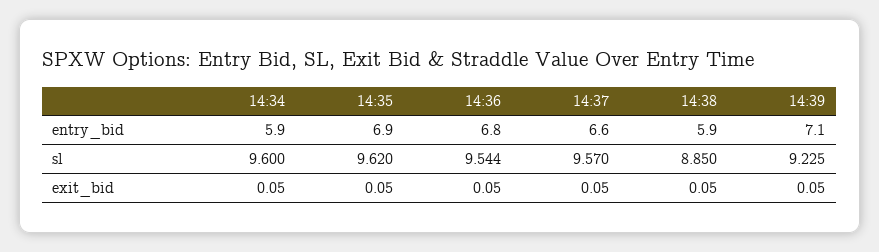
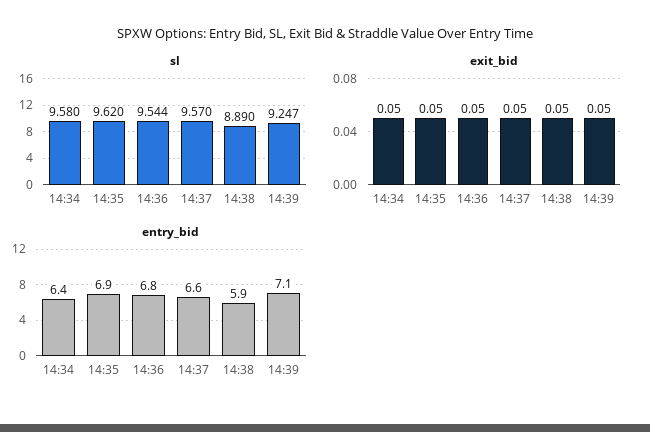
entry_bid, 14:34: 5.9 -> 6.4
sl, 14:34: 9.6 -> 9.58
sl, 14:38: 8.85 -> 8.89
sl, 14:39: 9.225 -> 9.247

